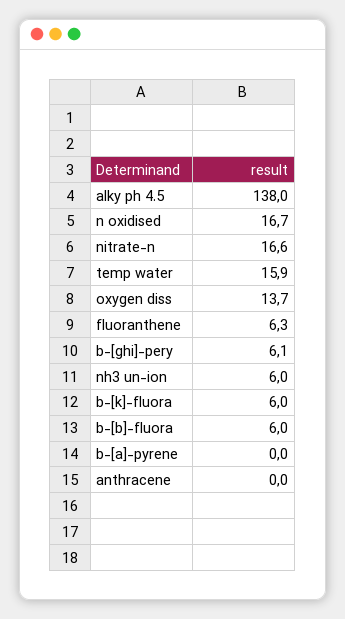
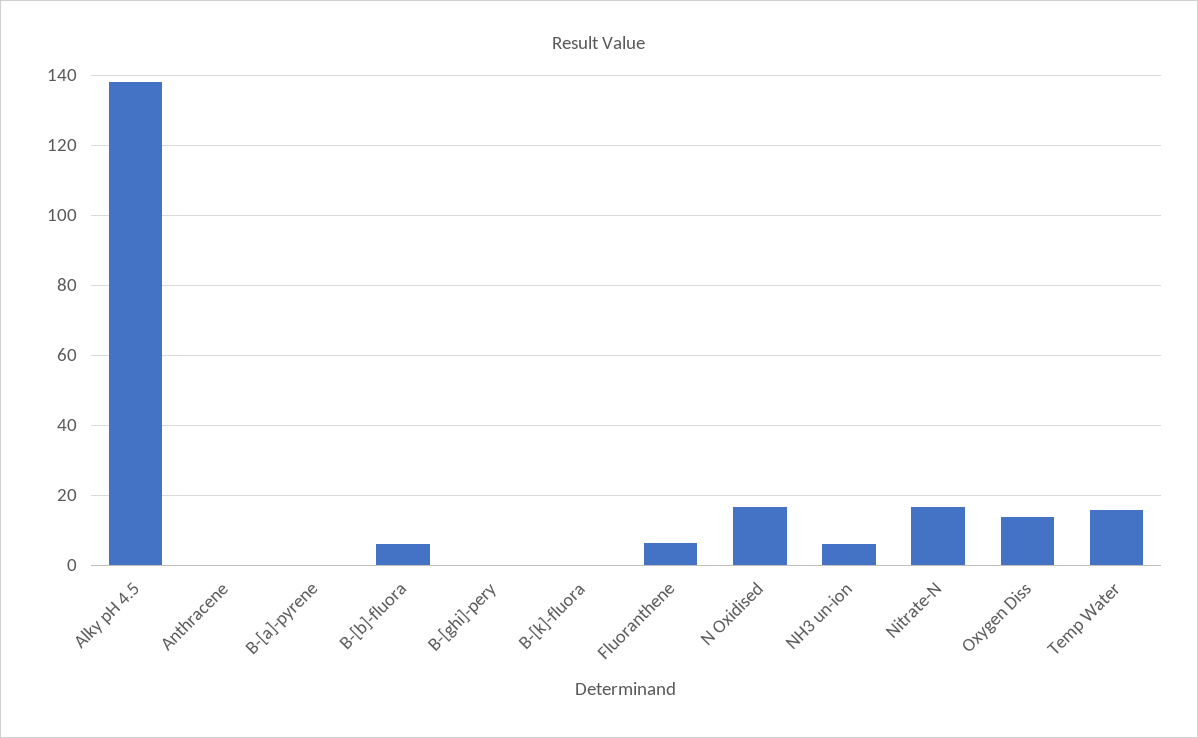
b-[ghi]-pery: 6.1 -> 0
b-[k]-fluora: 6 -> 0

